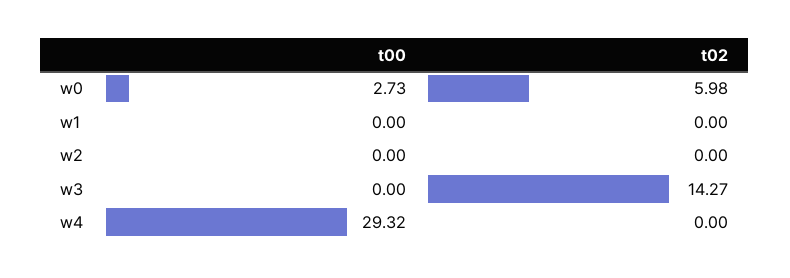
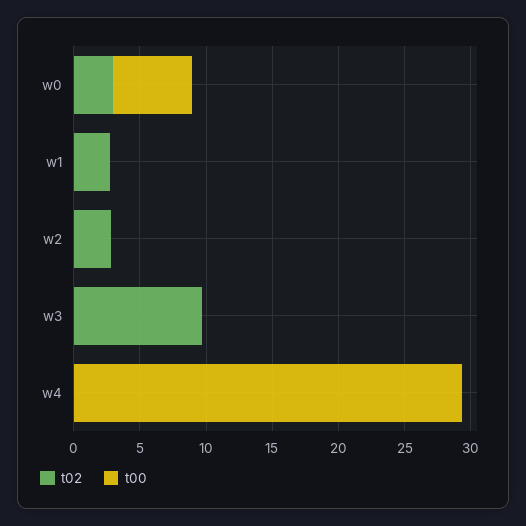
t00, w0: 2.73 -> 6
t02, w0: 5.98 -> 3
t02, w1: 0 -> 3
t02, w2: 0 -> 3
t02, w3: 14.27 -> 10

